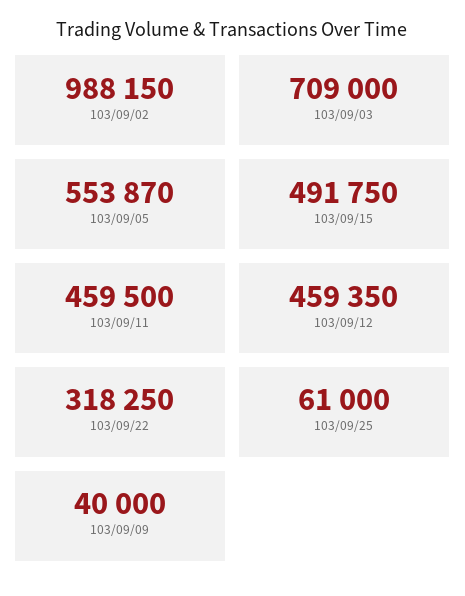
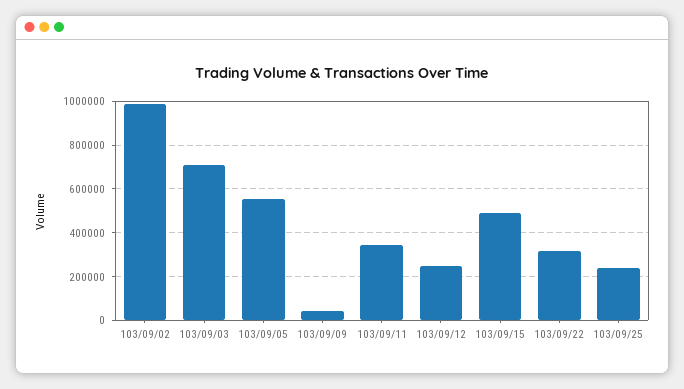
103/09/11: 459500 -> 350000
103/09/12: 459350 -> 250000
103/09/25: 61000 -> 250000

